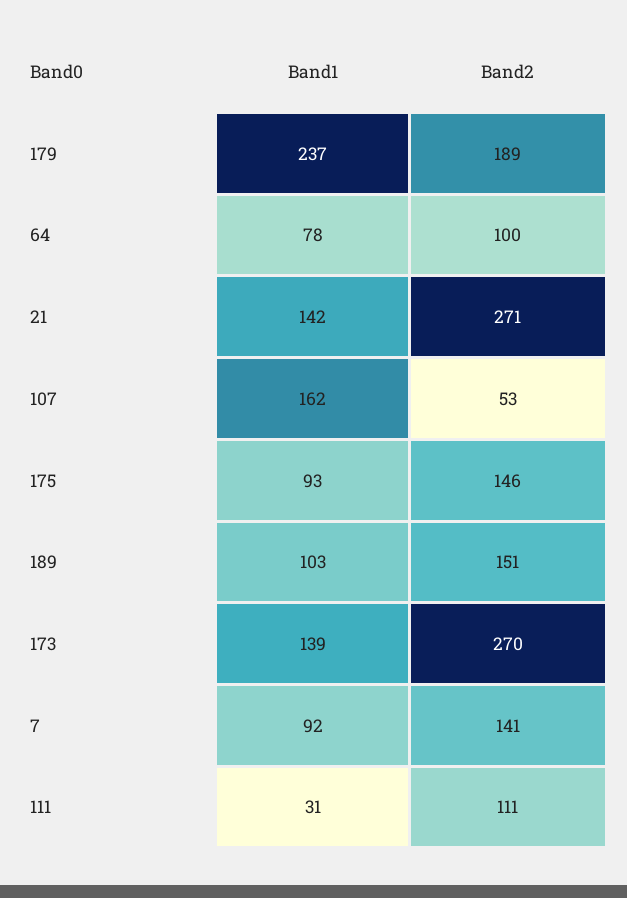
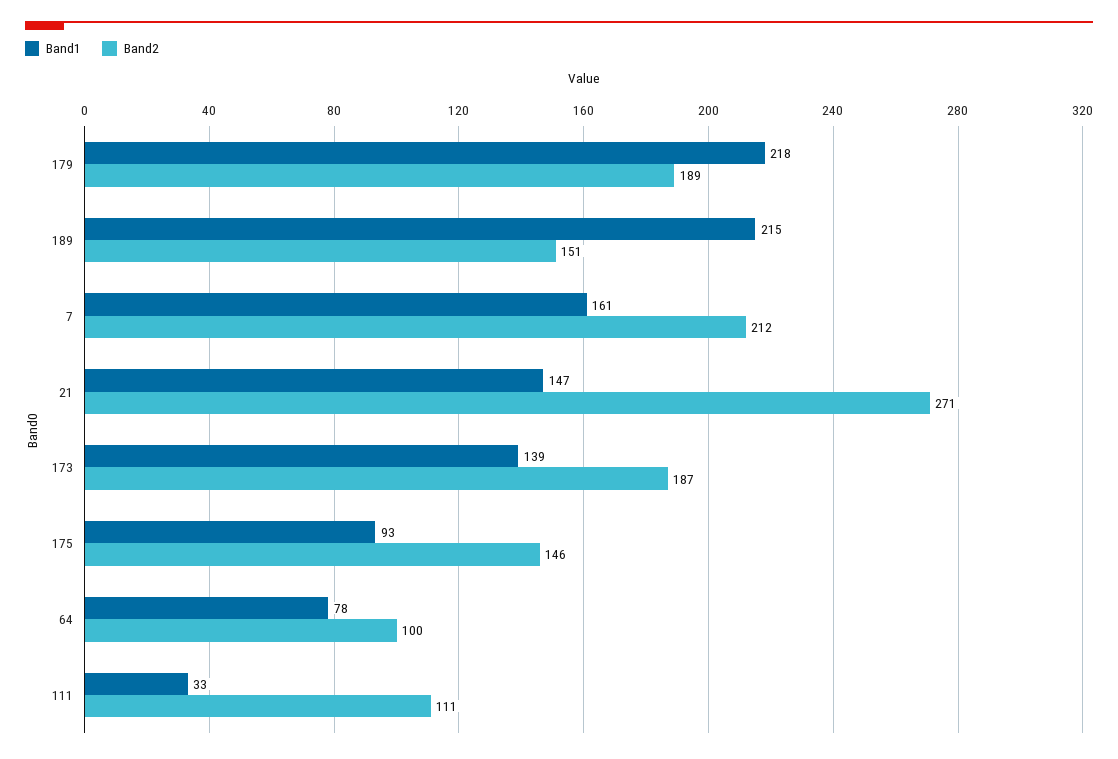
Band1, 179: 237 -> 218
Band1, 21: 142 -> 147
Band1, 107: 162 -> none
Band2, 107: 53 -> none
Band1, 189: 103 -> 215
Band2, 173: 270 -> 187
Band1, 7: 92 -> 161
Band2, 7: 141 -> 212
Band1, 111: 31 -> 33

